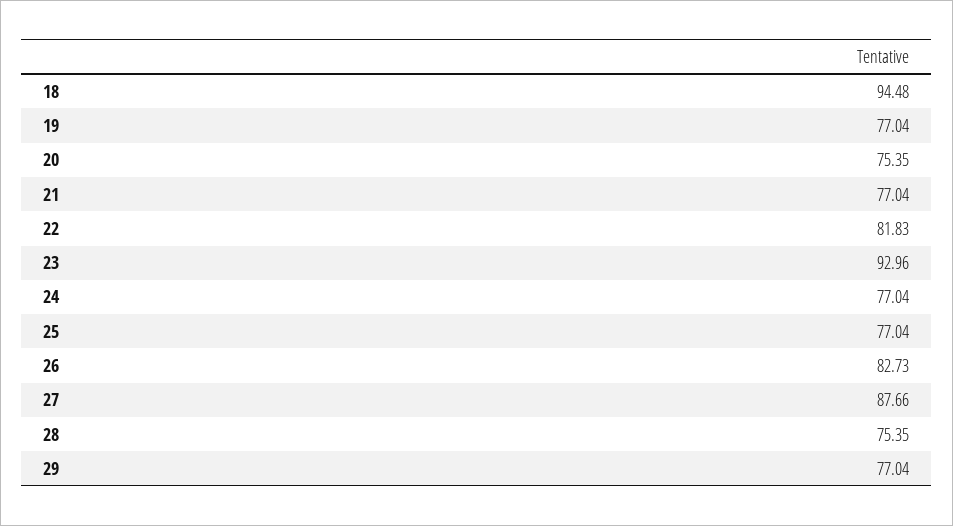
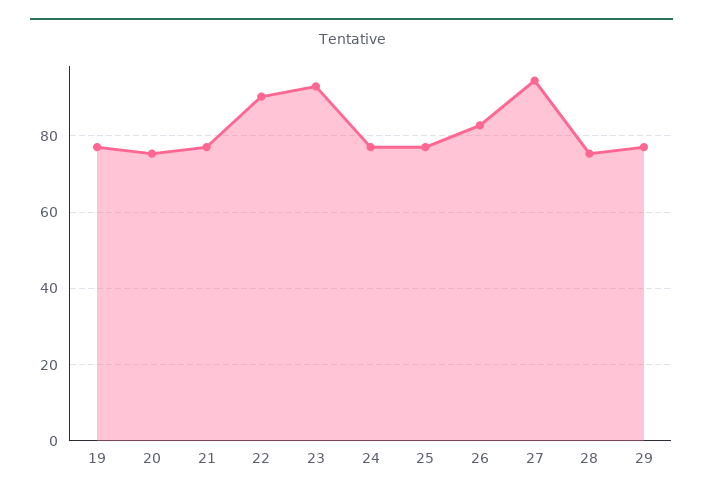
18: 94.48 -> none
22: 81.83 -> 90
27: 87.66 -> 94

